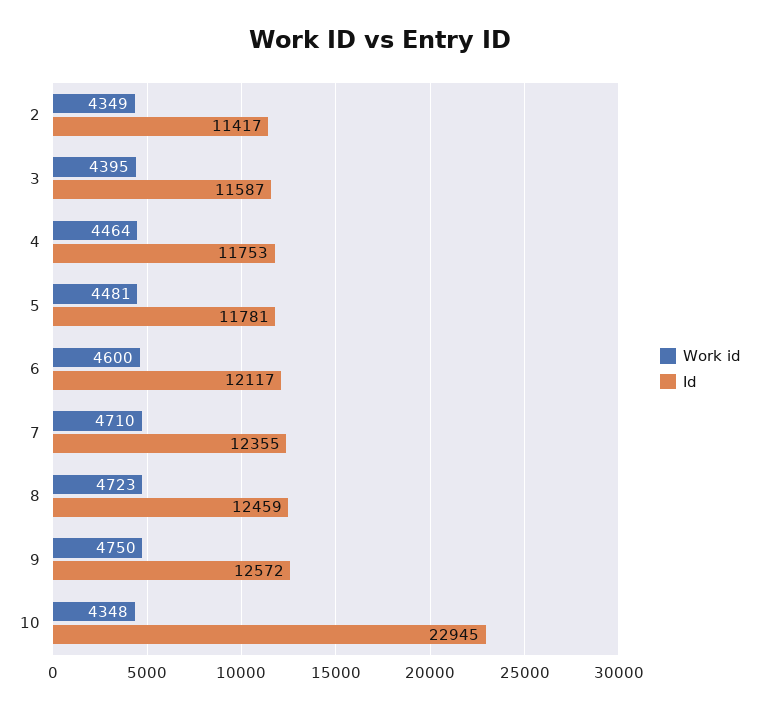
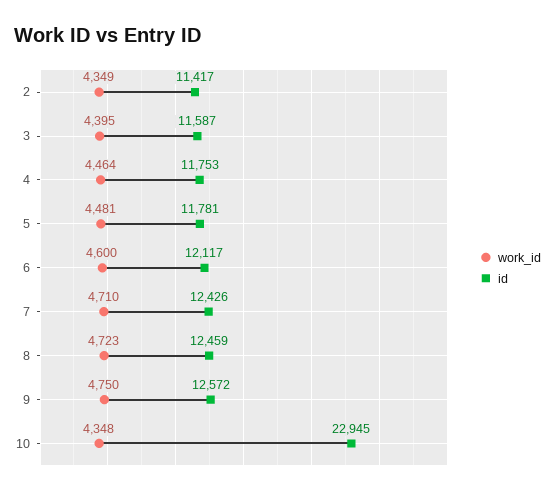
Id, 7: 12355 -> 12426

